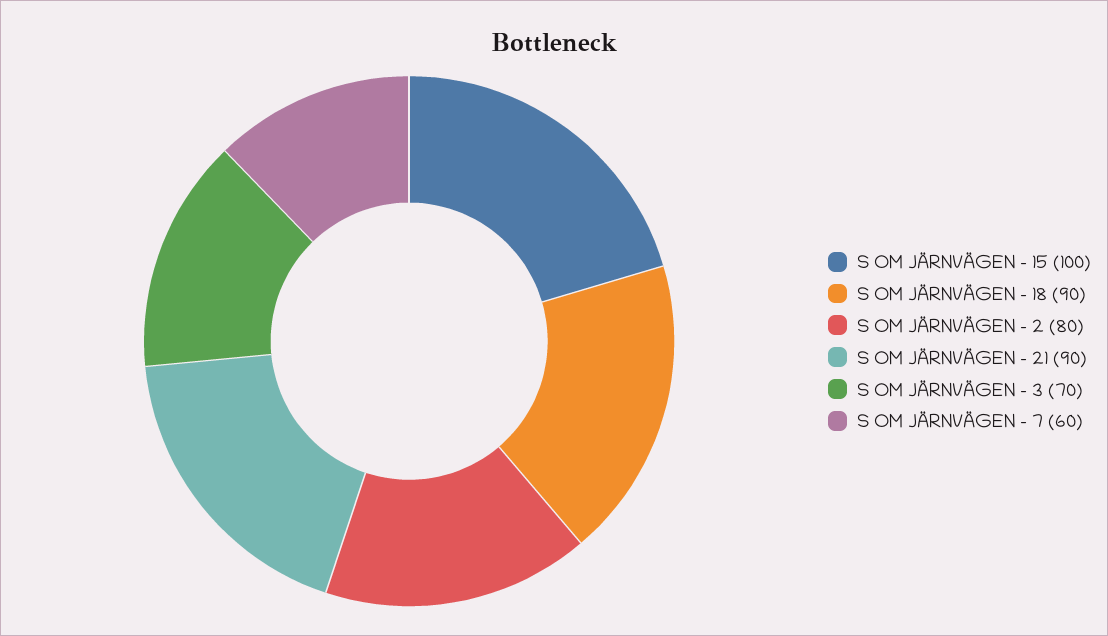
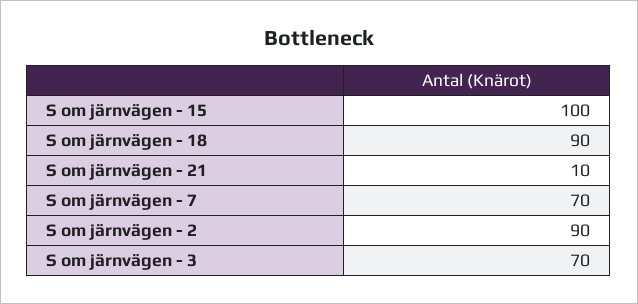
S OM JÄRNVÄGEN - 2: 80 -> 90
S OM JÄRNVÄGEN - 21: 90 -> 10
S OM JÄRNVÄGEN - 7: 60 -> 70

